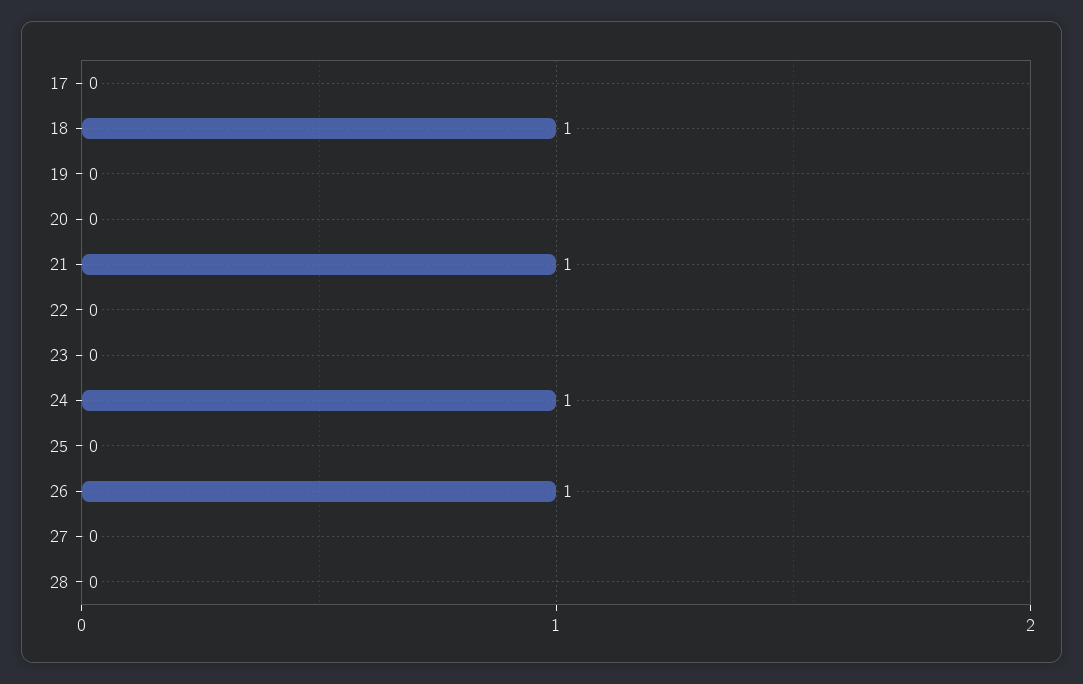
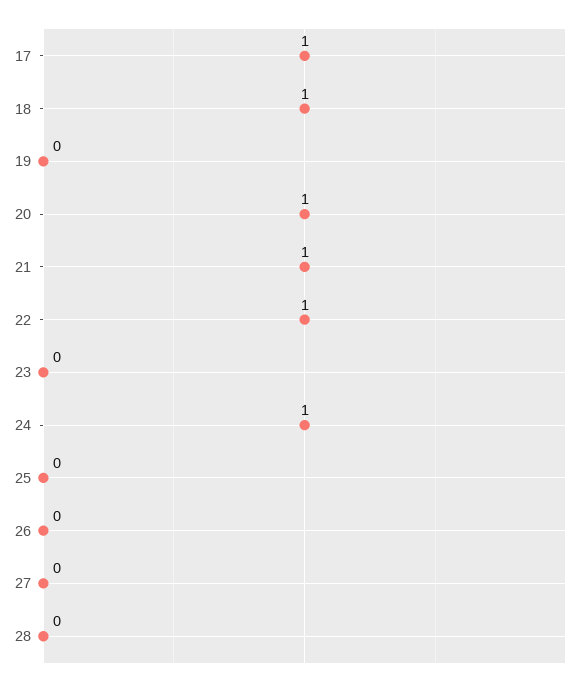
17: 0 -> 1
20: 0 -> 1
22: 0 -> 1
26: 1 -> 0

